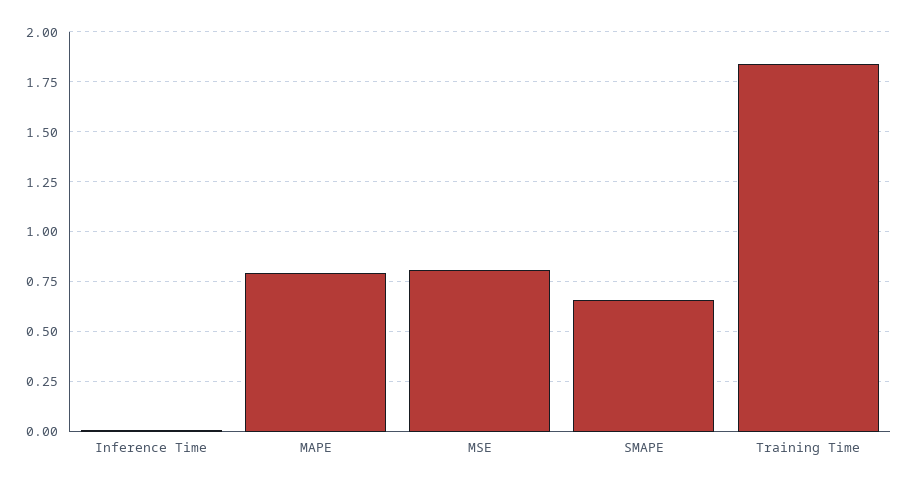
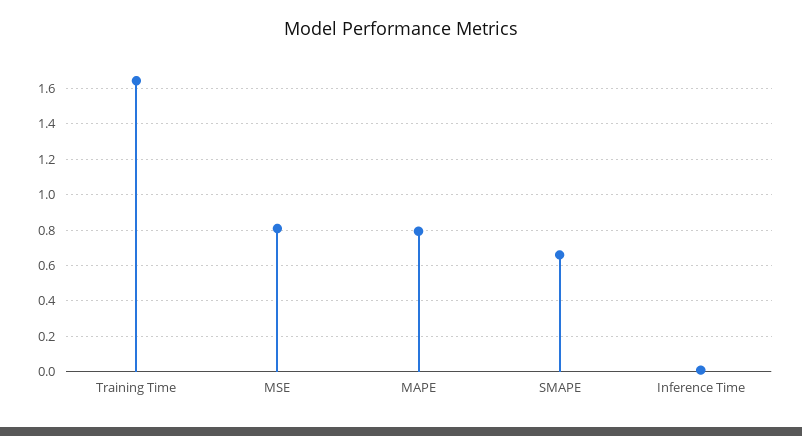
Training Time: 1.85 -> 1.65

